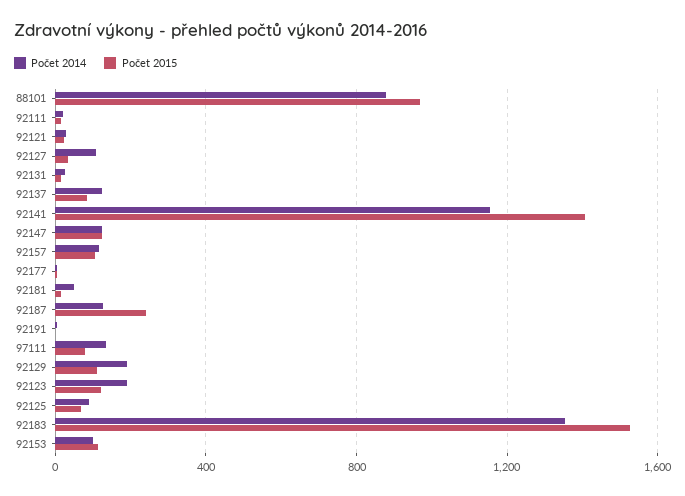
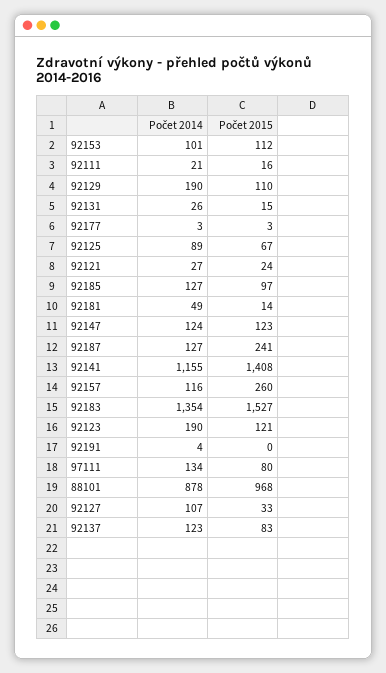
Počet 2015, 92157: 100 -> 260
Počet 2014, 92185: none -> 127
Počet 2015, 92185: none -> 97

